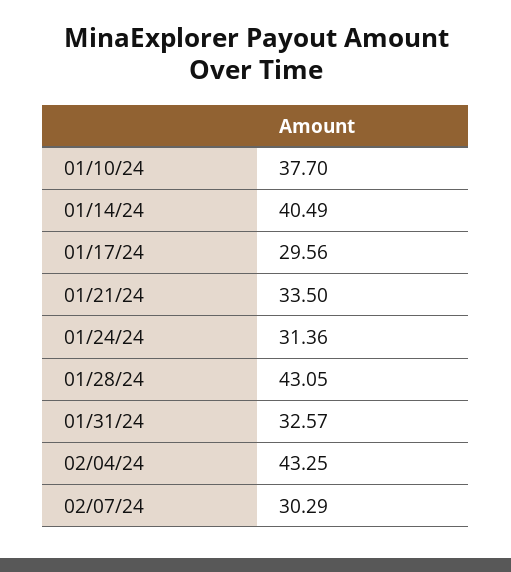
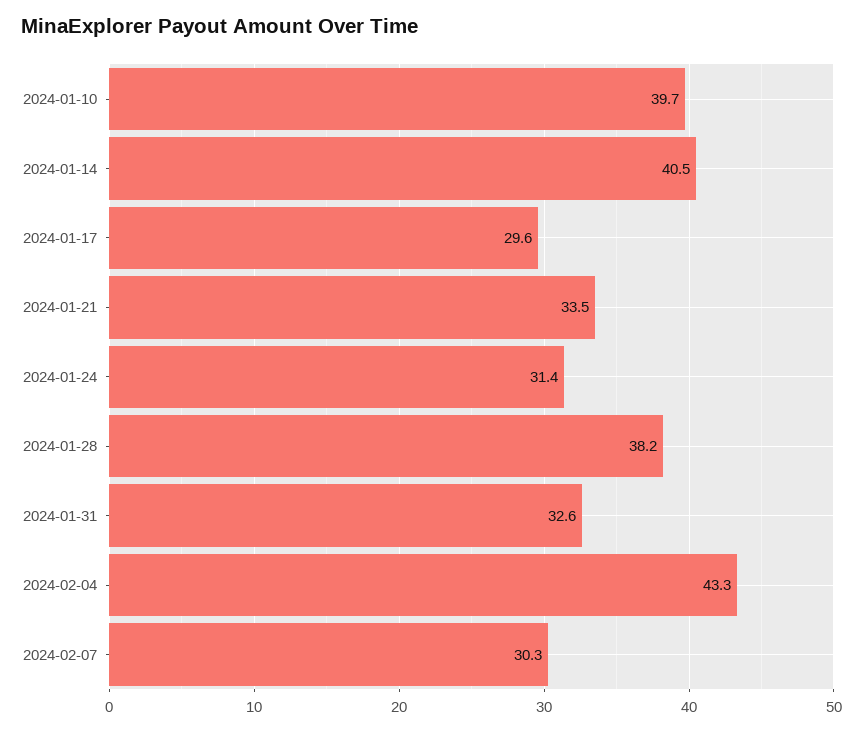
01/10/24: 37.7 -> 39.7
01/28/24: 43.05 -> 38.2

